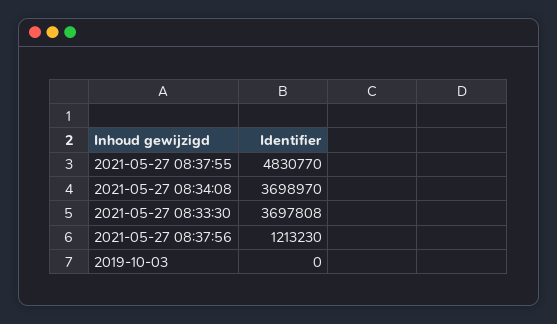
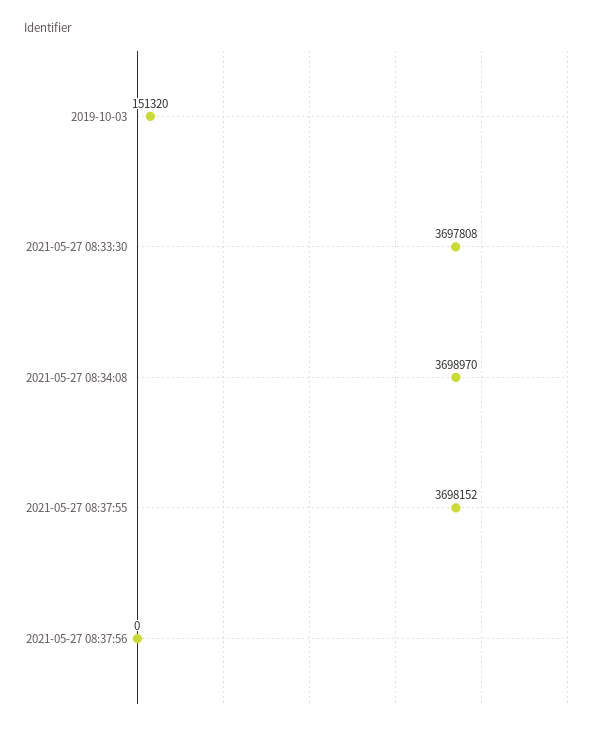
2021-05-27 08:37:55: 4830770 -> 3698152
2021-05-27 08:37:56: 1213230 -> 0
2019-10-03: 0 -> 151320

